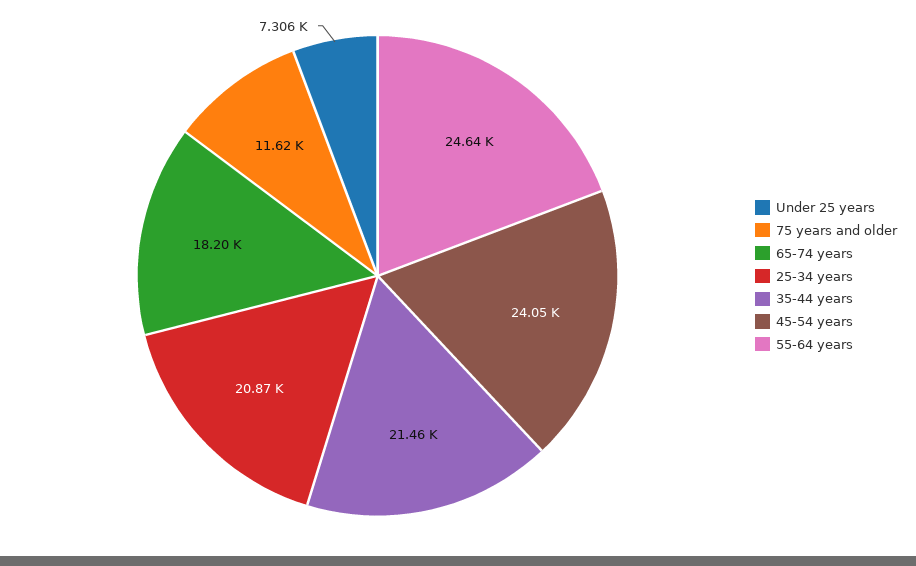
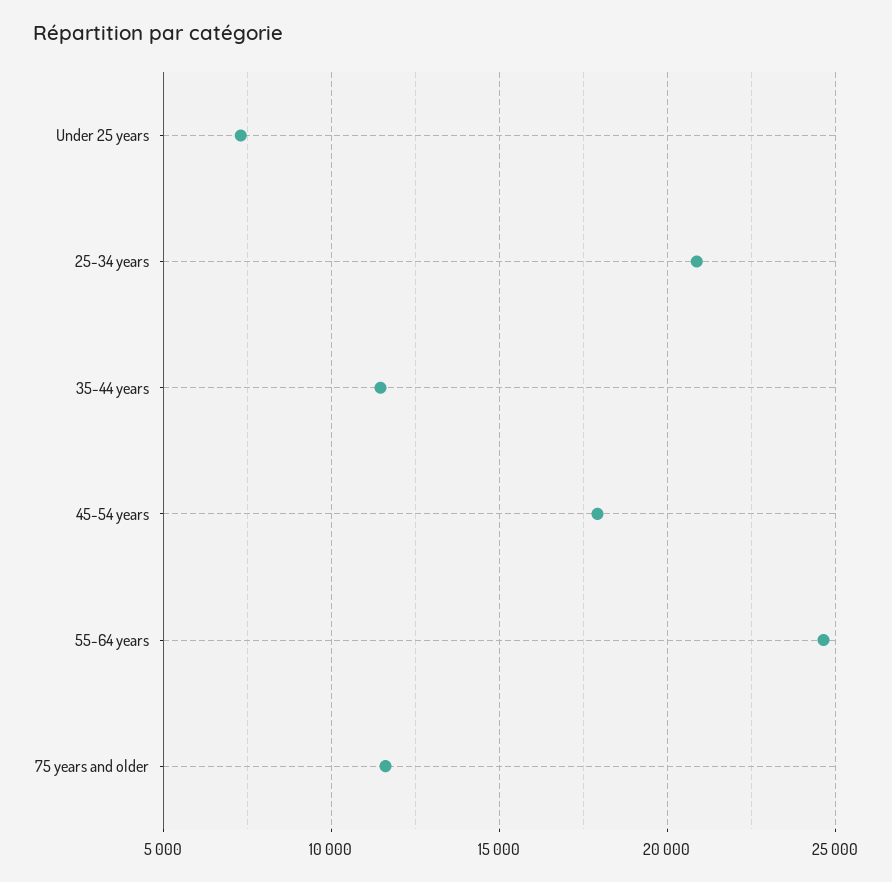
65-74 years: 18200 -> none
35-44 years: 21460 -> 11500
45-54 years: 24050 -> 18000

